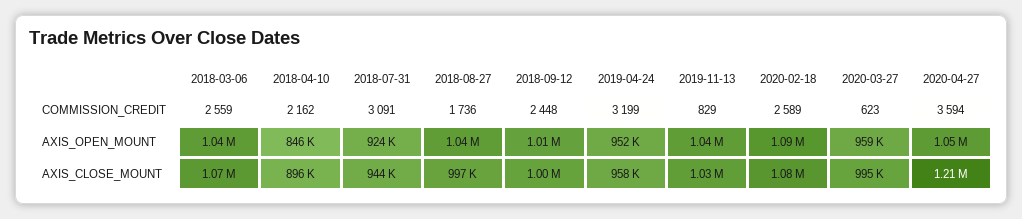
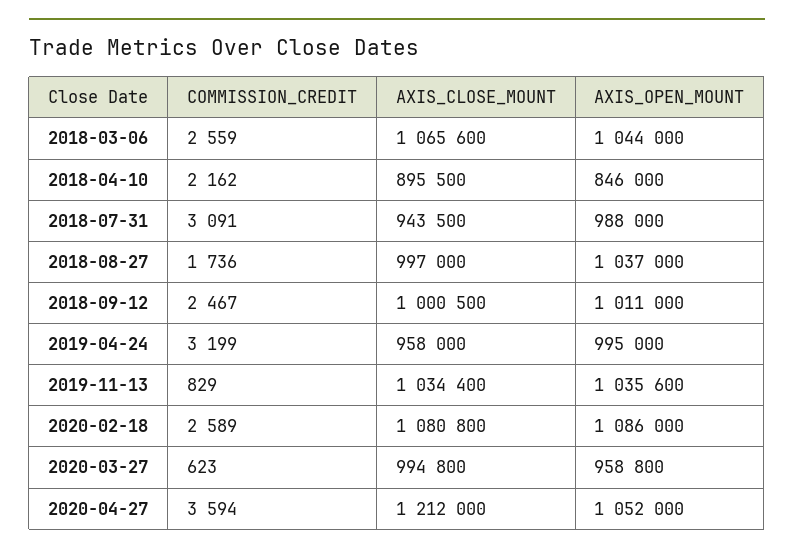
2018-09-12, COMMISSION_CREDIT: 2448 -> 2467
2018-07-31, AXIS_OPEN_MOUNT: 924000 -> 988000
2019-04-24, AXIS_OPEN_MOUNT: 952000 -> 995000

